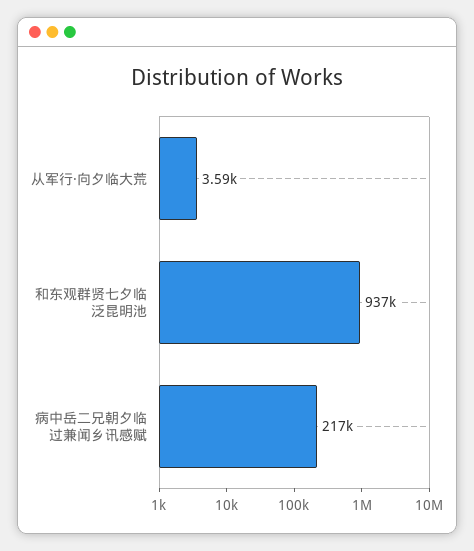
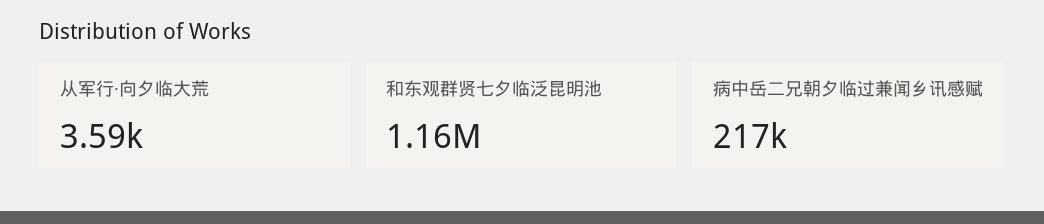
和东观群贤七夕临泛昆明池: 937000 -> 1160000

